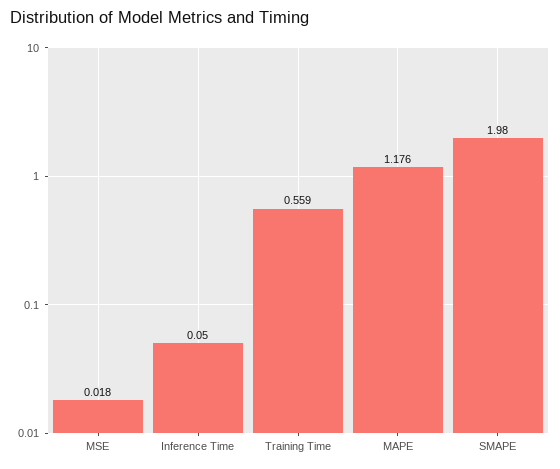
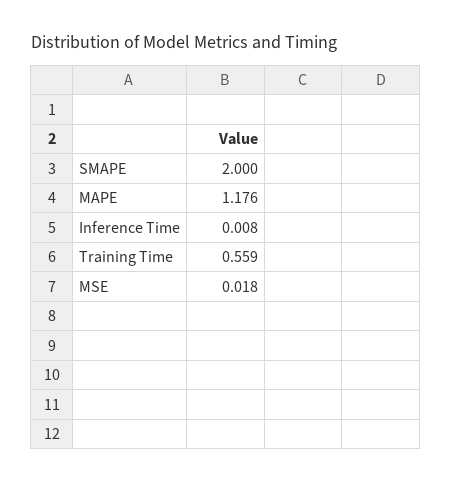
Inference Time: 0.05 -> 0.008
SMAPE: 1.98 -> 2

